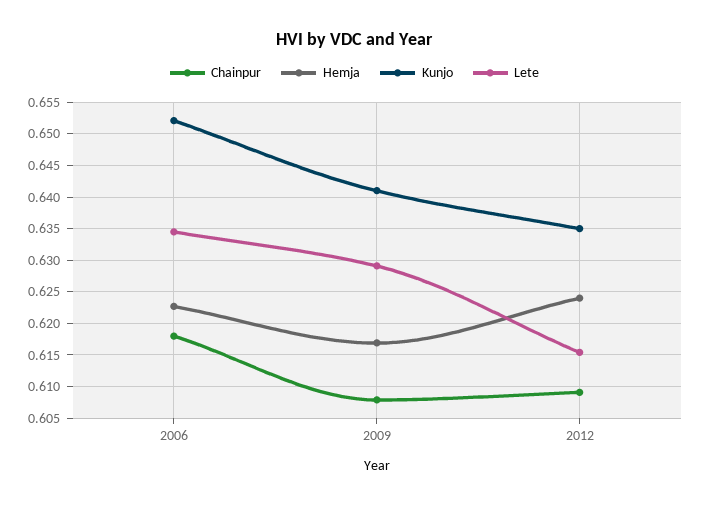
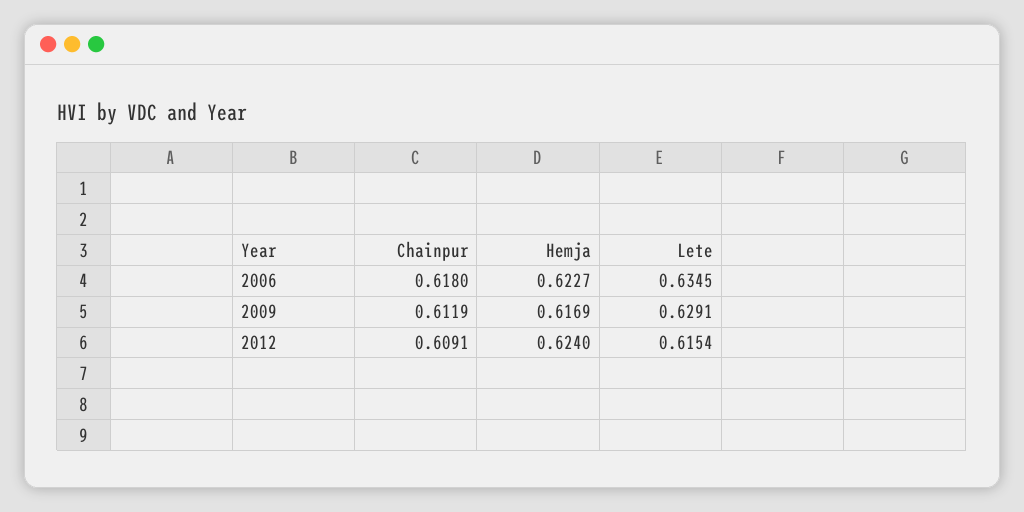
Kunjo, 2006: 0.652 -> none
Chainpur, 2009: 0.608 -> 0.6119
Kunjo, 2009: 0.641 -> none
Kunjo, 2012: 0.635 -> none

